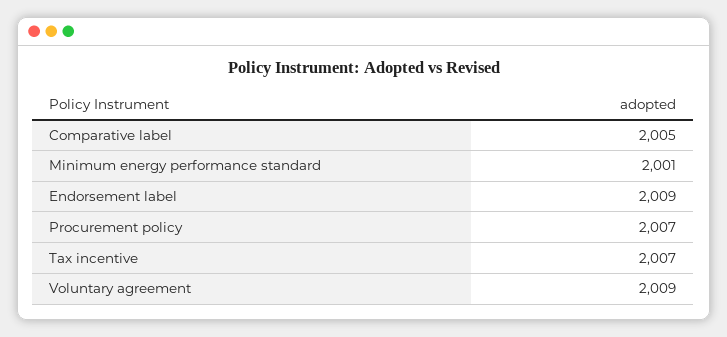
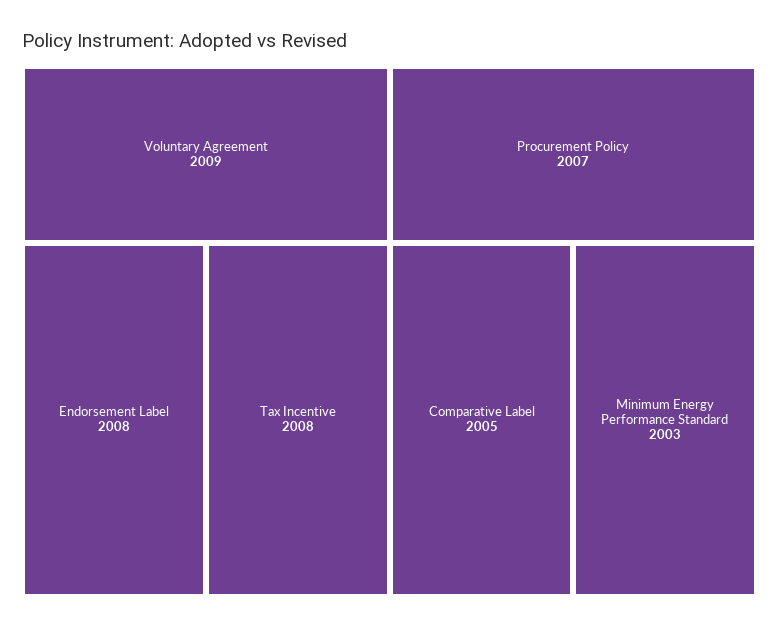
Minimum energy performance standard: 2001 -> 2003
Endorsement label: 2009 -> 2008
Tax incentive: 2007 -> 2008

